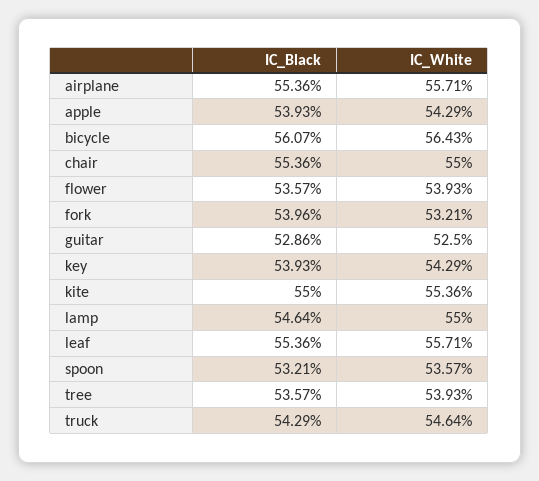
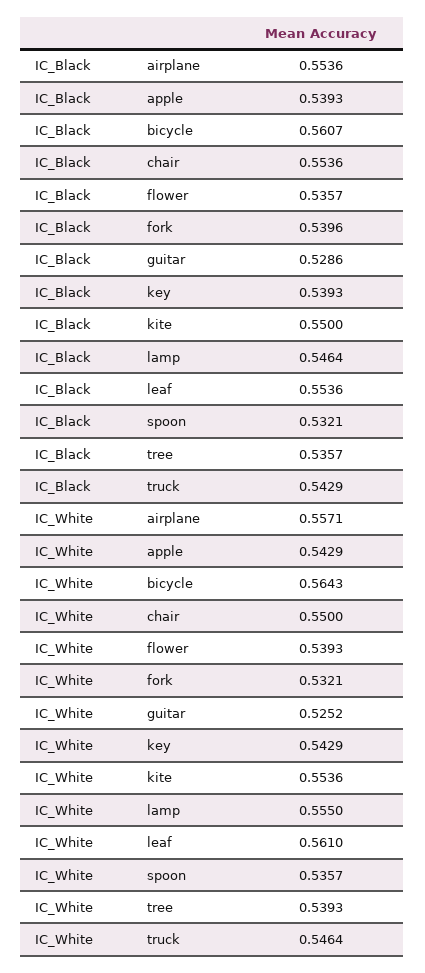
IC_White, guitar: 0.525 -> 0.5252
IC_White, lamp: 0.55 -> 0.555
IC_White, leaf: 0.5571 -> 0.561

